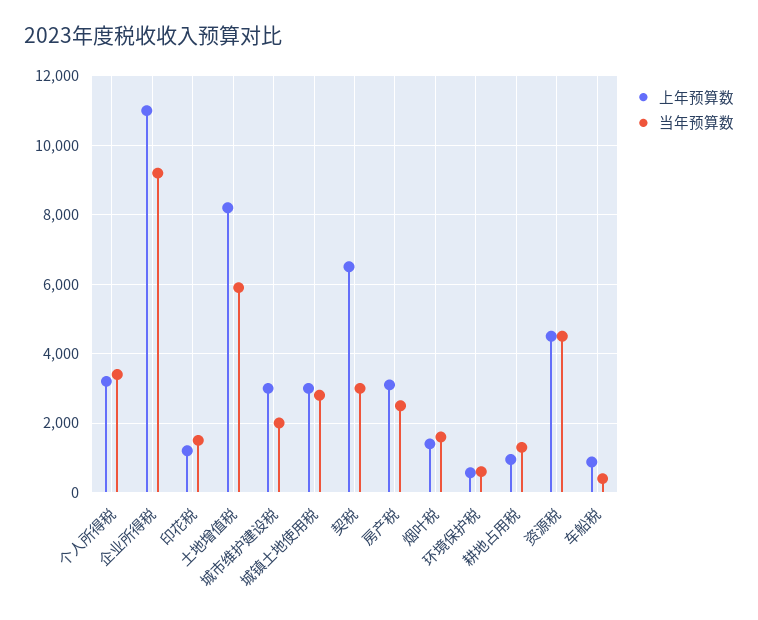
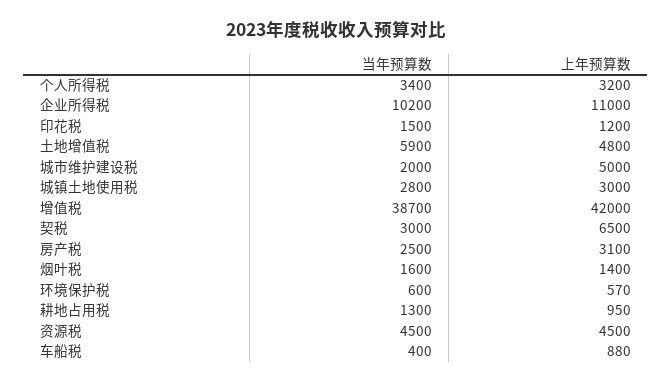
当年预算数, 企业所得税: 9200 -> 10200
上年预算数, 土地增值税: 8200 -> 4800
上年预算数, 城市维护建设税: 3000 -> 5000
当年预算数, 增值税: none -> 38700
上年预算数, 增值税: none -> 42000

